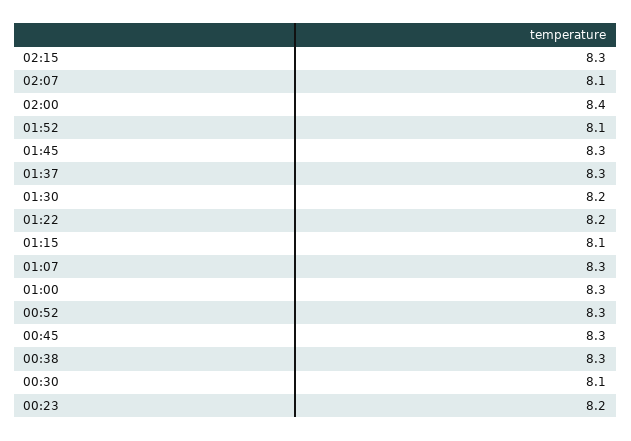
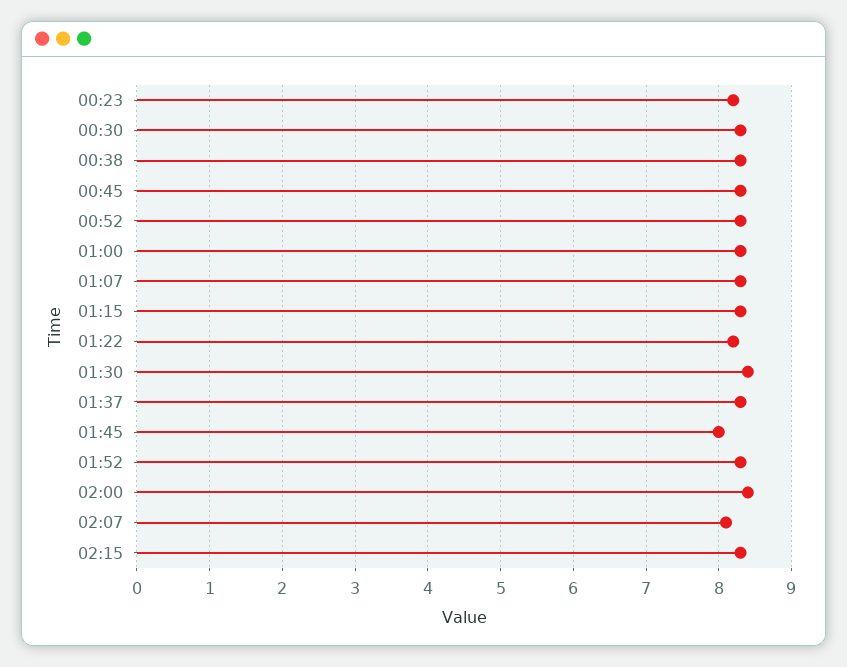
01:52: 8.1 -> 8.3
01:45: 8.3 -> 8
01:30: 8.2 -> 8.4
01:15: 8.1 -> 8.3
00:30: 8.1 -> 8.3

